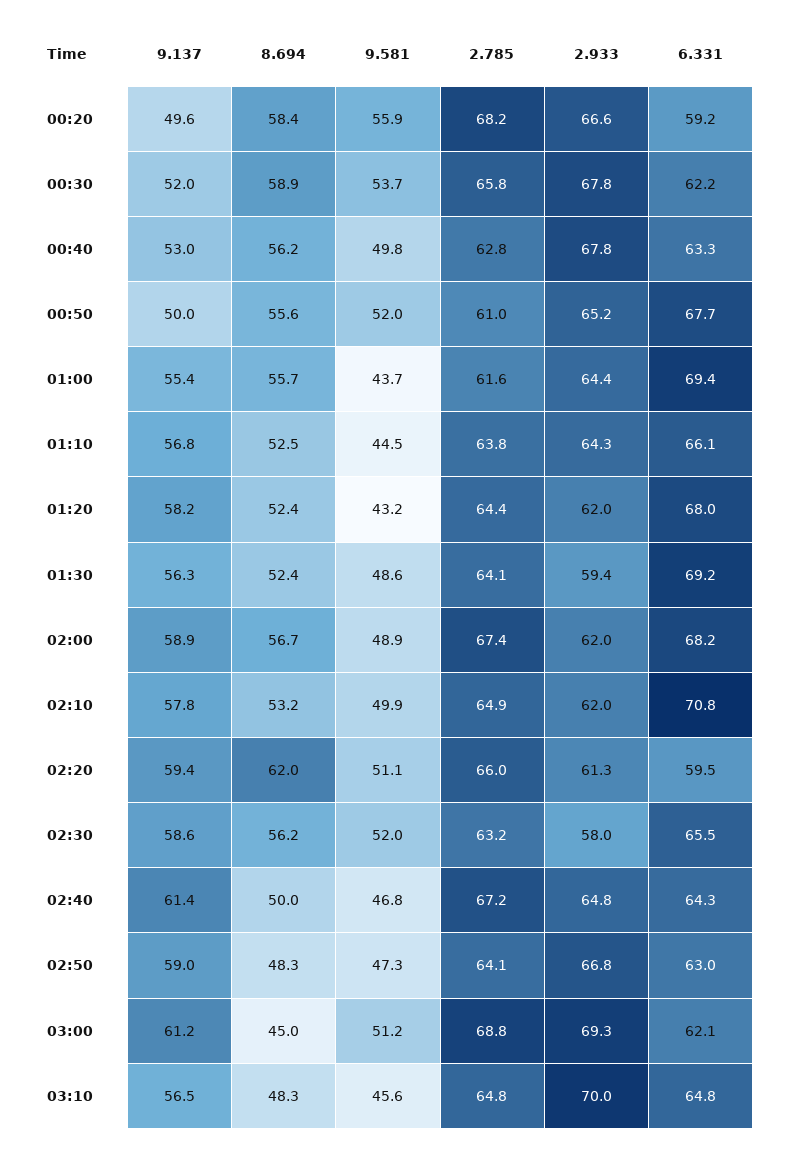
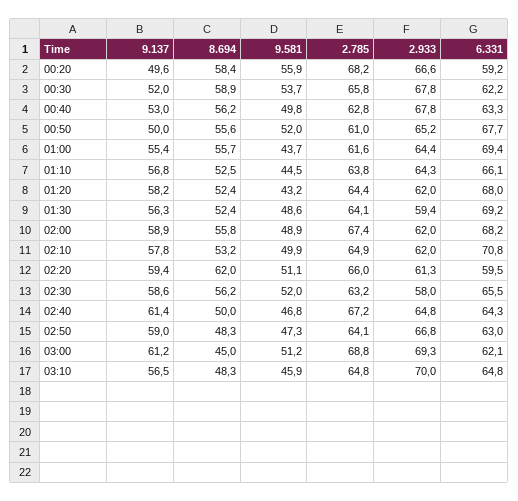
8.694, 02:00: 56.7 -> 55.8
9.581, 03:10: 45.6 -> 45.9

